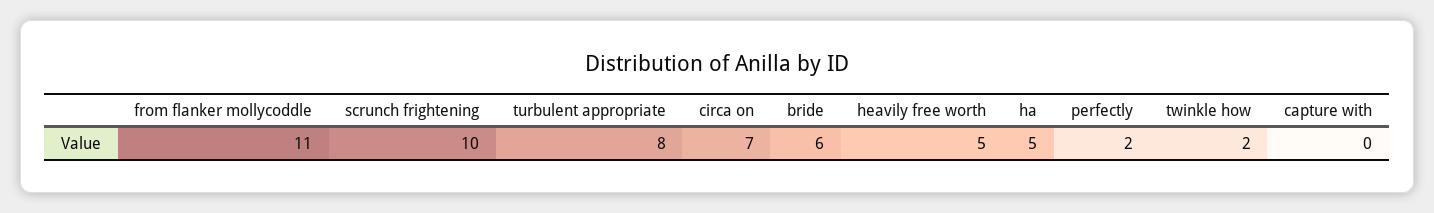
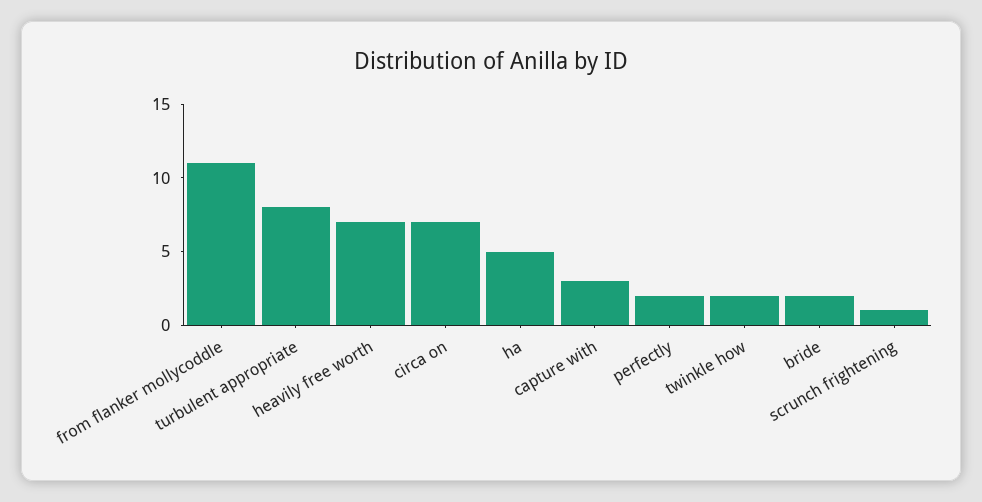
scrunch frightening: 10 -> 1
bride: 6 -> 2
heavily free worth: 5 -> 7
capture with: 0 -> 3

